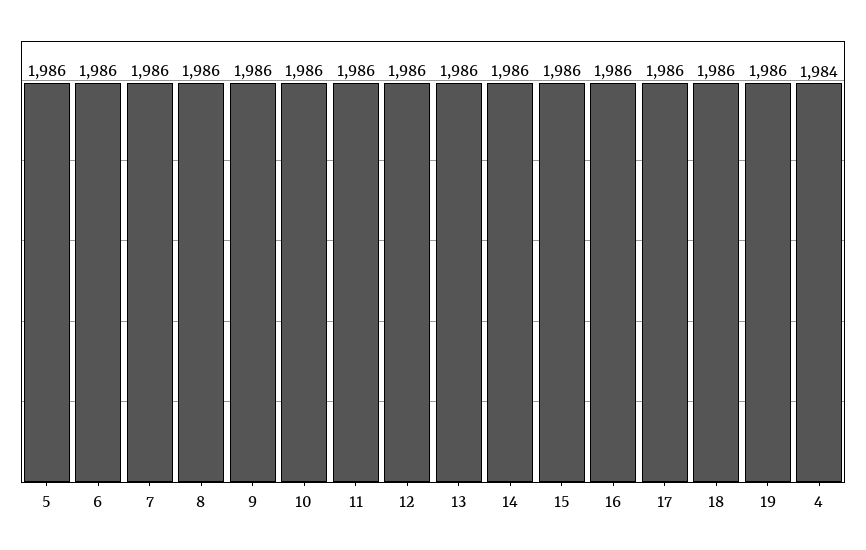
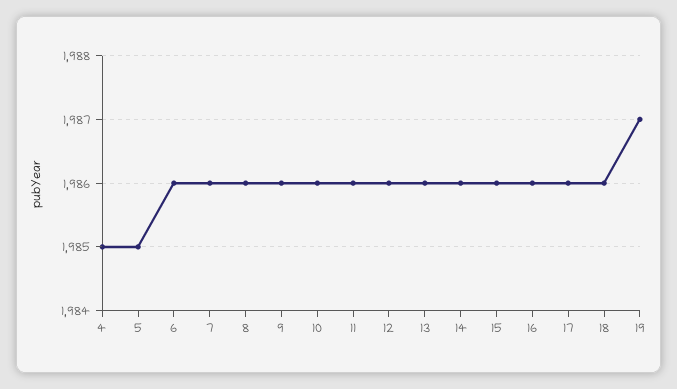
5: 1986 -> 1985
19: 1986 -> 1987
4: 1984 -> 1985

